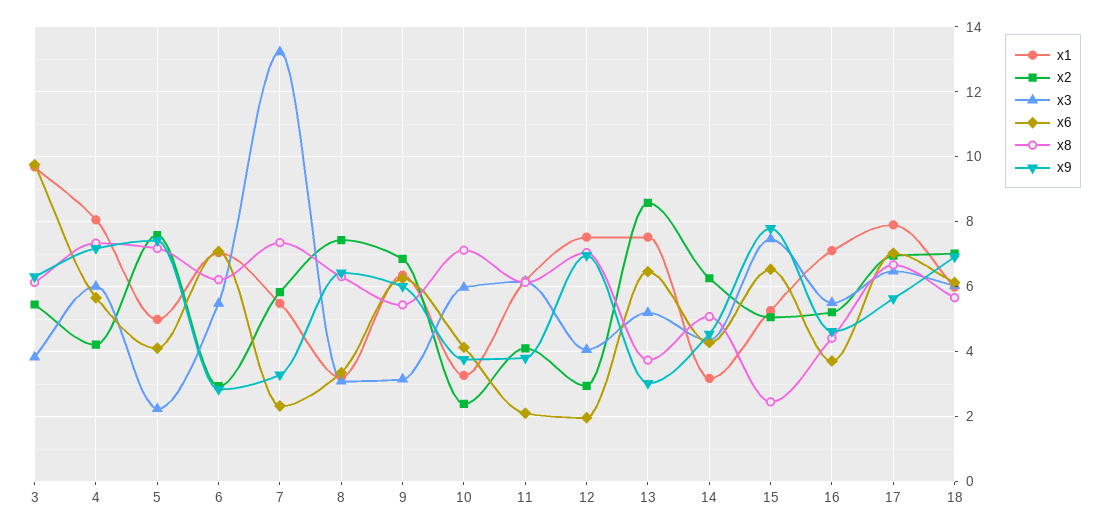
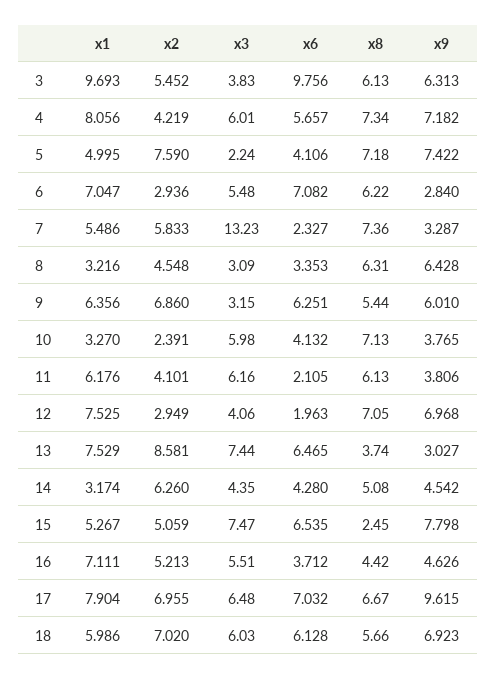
x2, 8: 7.4 -> 4.548
x3, 13: 5.2 -> 7.44
x9, 17: 5.6 -> 9.615

